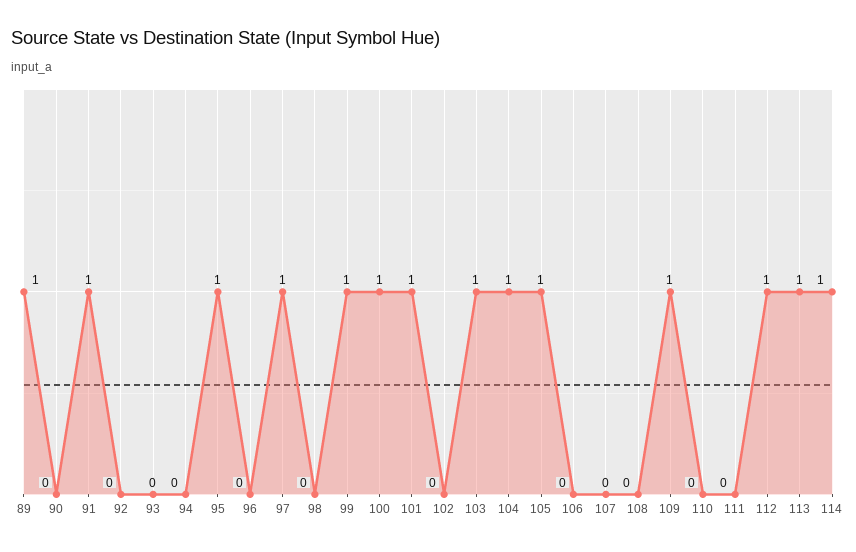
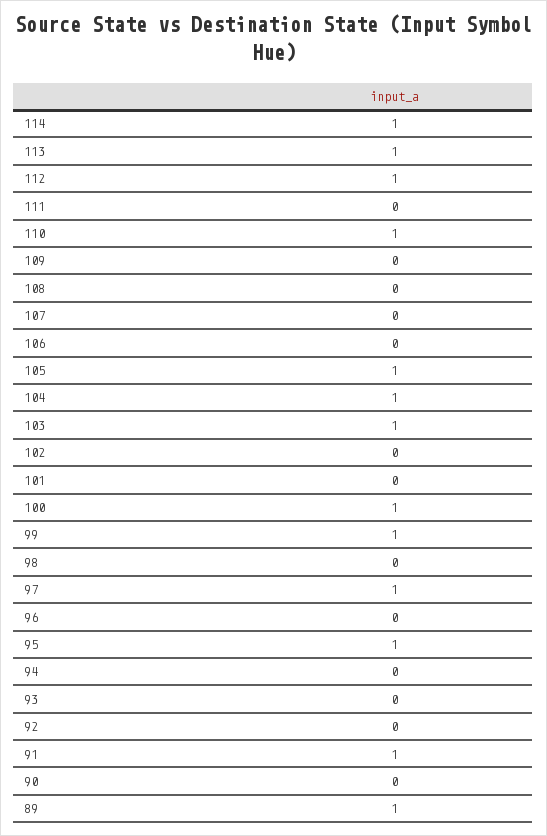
101: 1 -> 0
109: 1 -> 0
110: 0 -> 1

